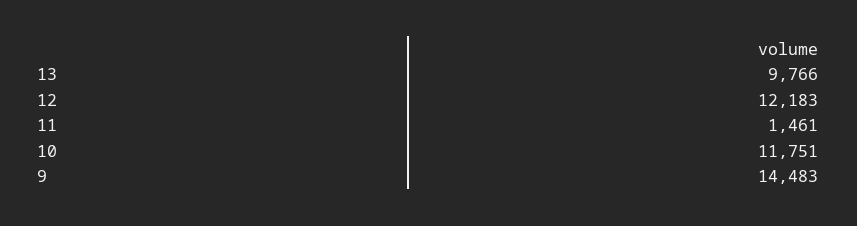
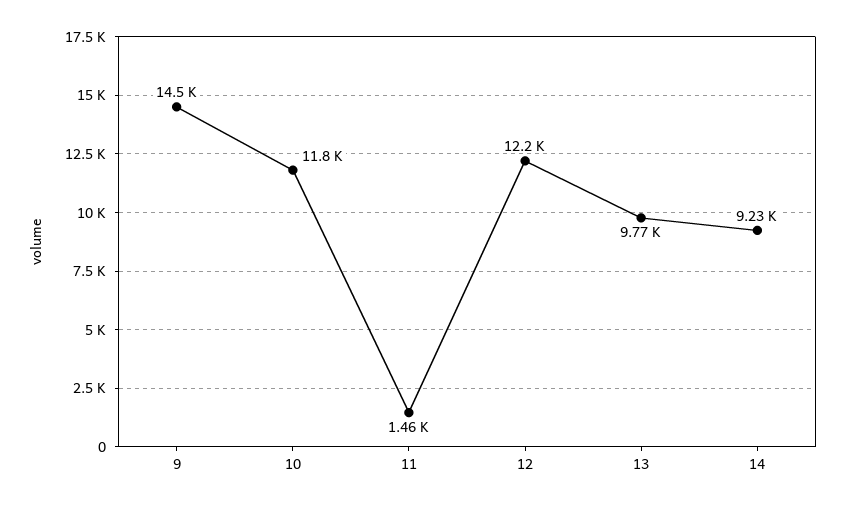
14: none -> 9230

